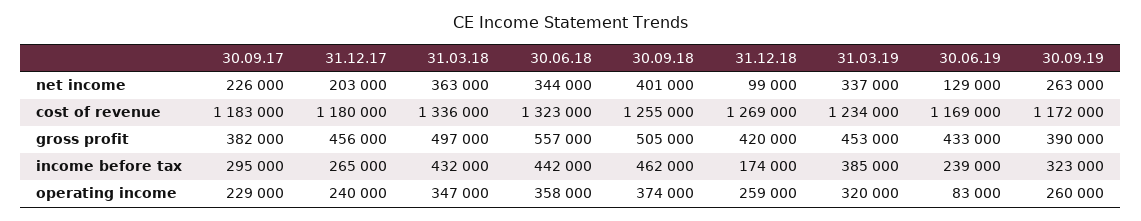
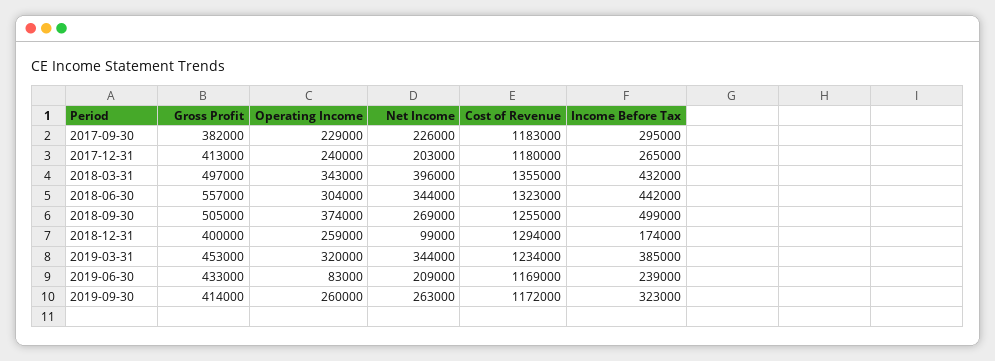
31.03.18, net income: 363000 -> 396000
30.09.18, net income: 401000 -> 269000
31.03.19, net income: 337000 -> 344000
30.06.19, net income: 129000 -> 209000
31.03.18, cost of revenue: 1336000 -> 1355000
31.12.18, cost of revenue: 1269000 -> 1294000
31.12.17, gross profit: 456000 -> 413000
31.12.18, gross profit: 420000 -> 400000
30.09.19, gross profit: 390000 -> 414000
30.09.18, income before tax: 462000 -> 499000
31.03.18, operating income: 347000 -> 343000
30.06.18, operating income: 358000 -> 304000

